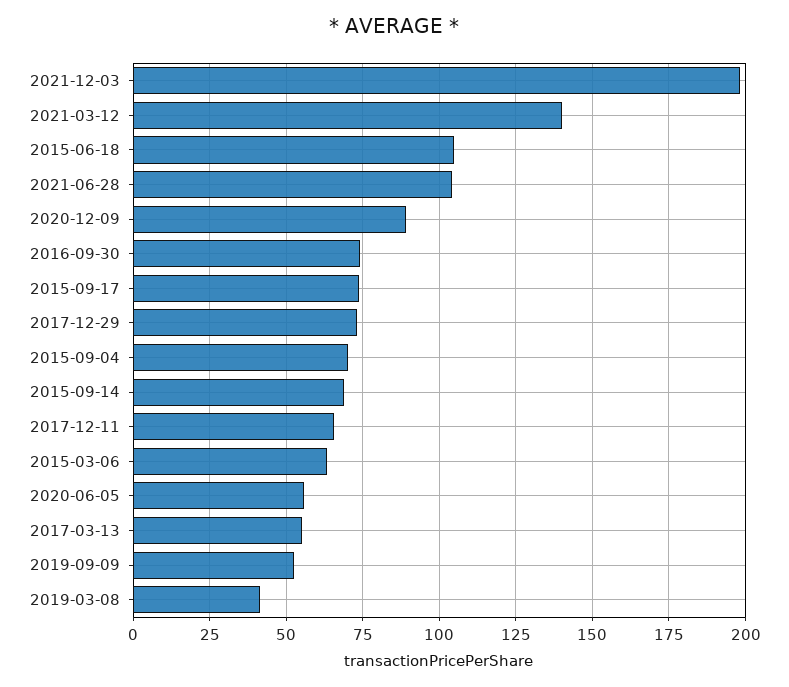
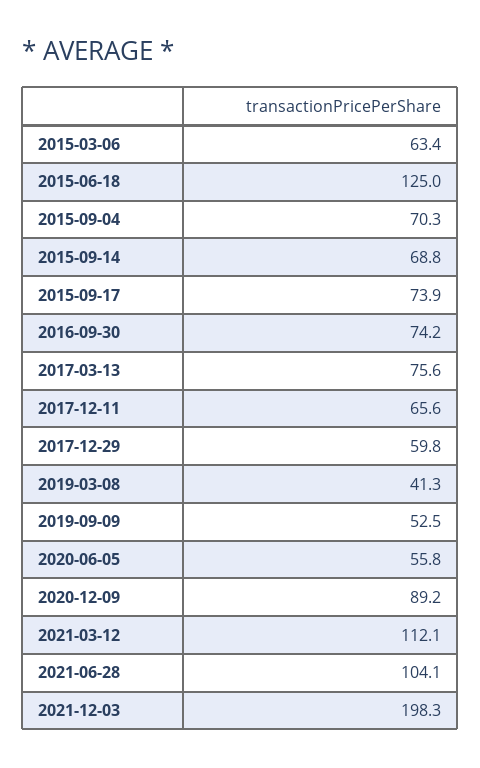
2021-03-12: 140 -> 112.1
2015-06-18: 105 -> 125
2017-12-29: 72.5 -> 59.8
2017-03-13: 55 -> 75.6

